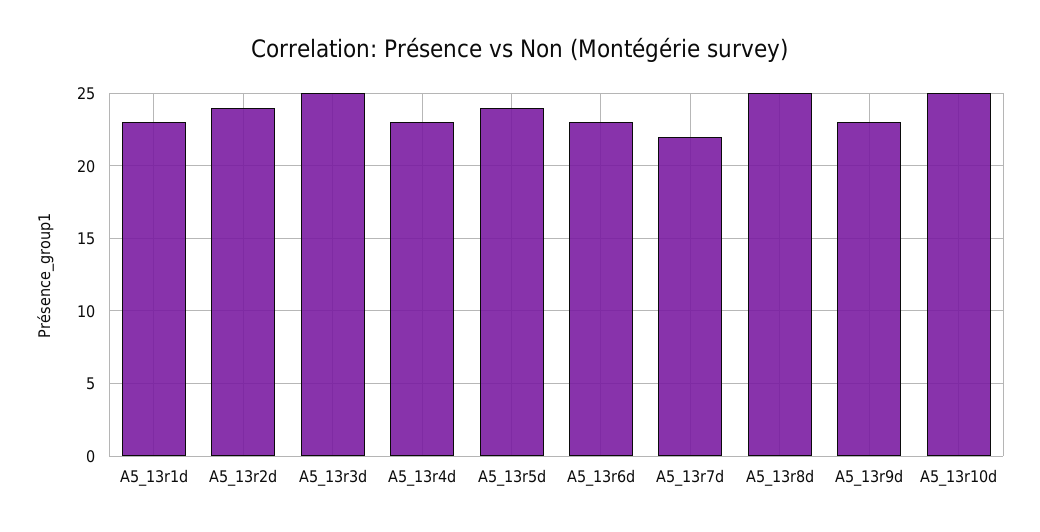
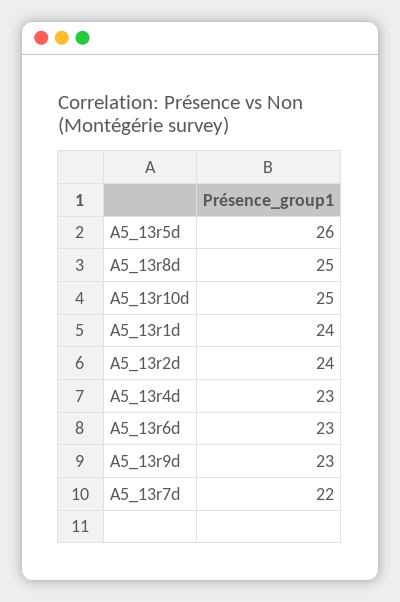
A5_13r1d: 23 -> 24
A5_13r3d: 25 -> none
A5_13r5d: 24 -> 26

